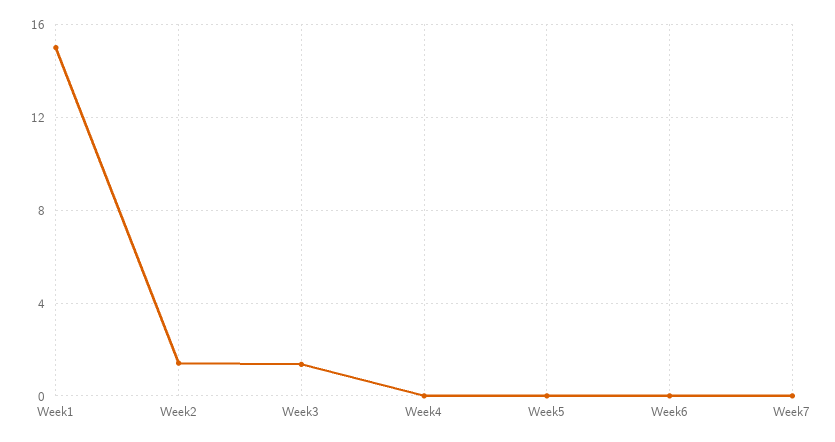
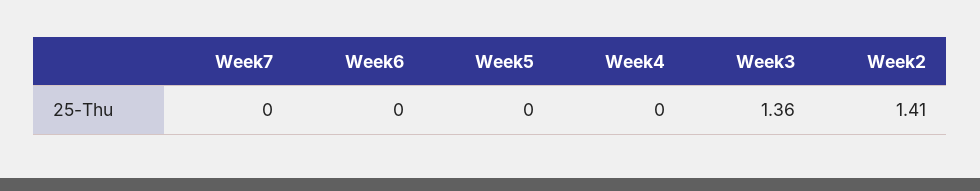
Week1: 15 -> none

